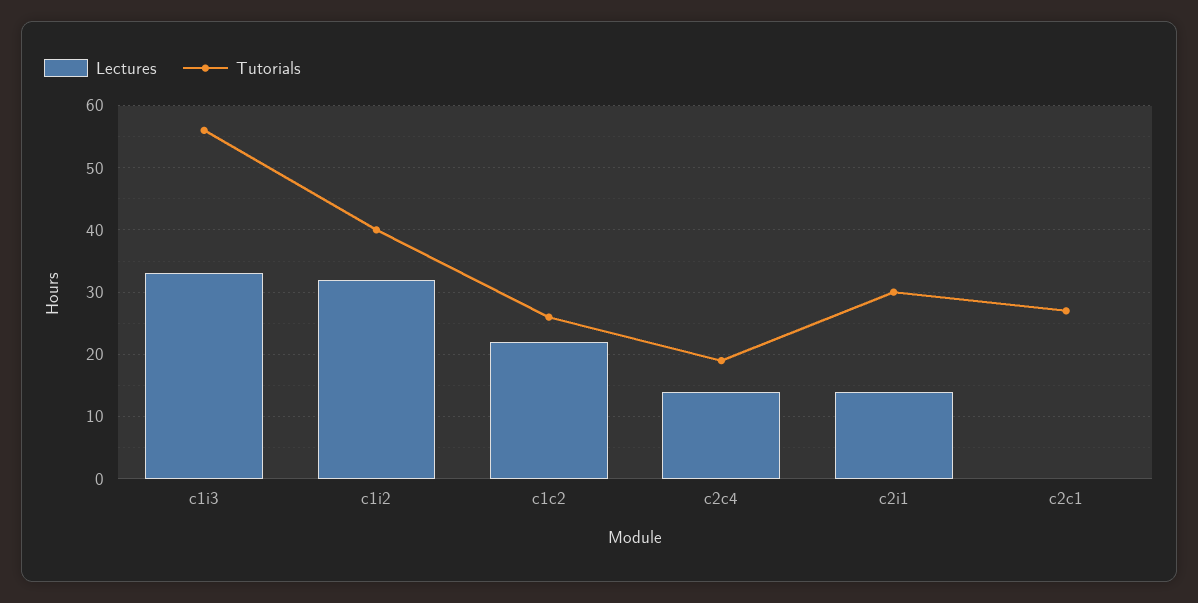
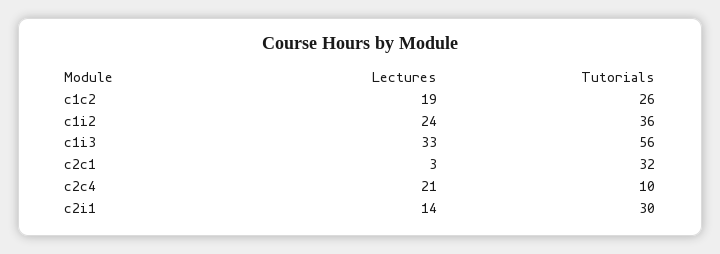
Lectures, c1i2: 32 -> 24
Tutorials, c1i2: 40 -> 36
Lectures, c1c2: 22 -> 19
Lectures, c2c4: 14 -> 21
Tutorials, c2c4: 19 -> 10
Lectures, c2c1: 0 -> 3
Tutorials, c2c1: 27 -> 32

